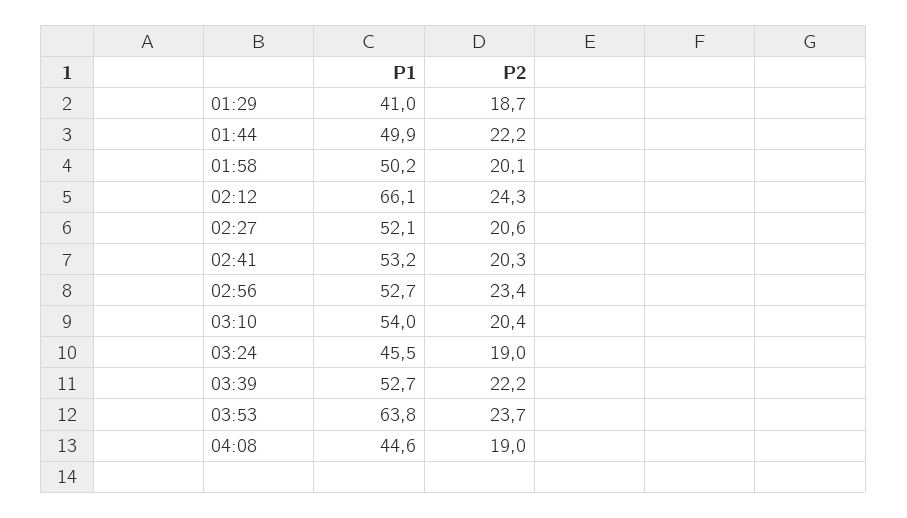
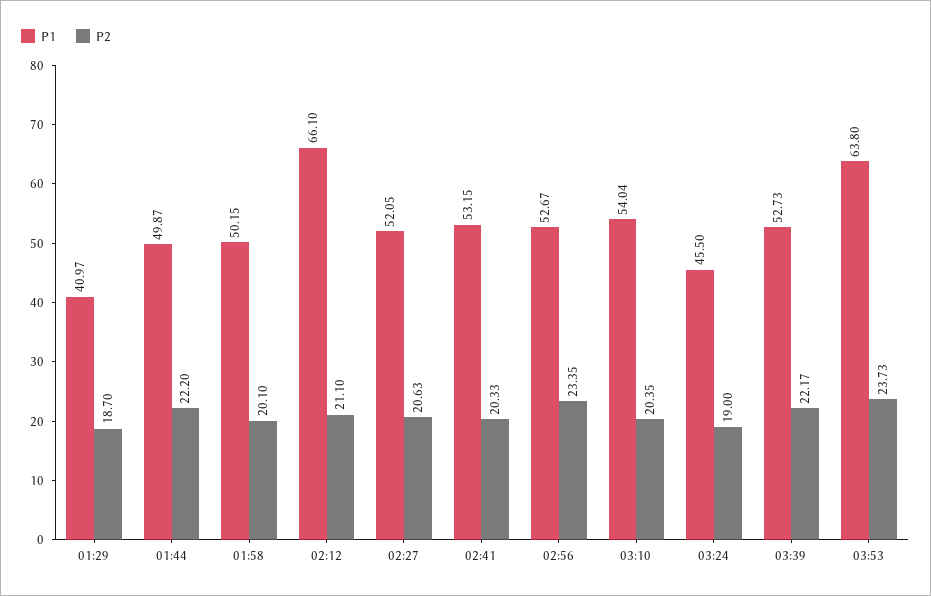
P2, 02:12: 24.3 -> 21.1
P1, 04:08: 44.6 -> none
P2, 04:08: 19 -> none

